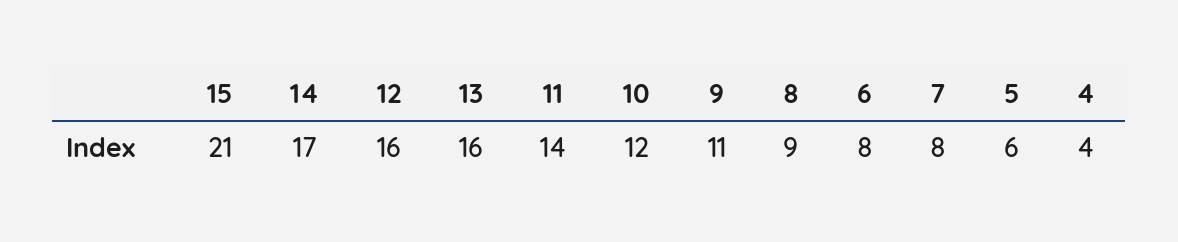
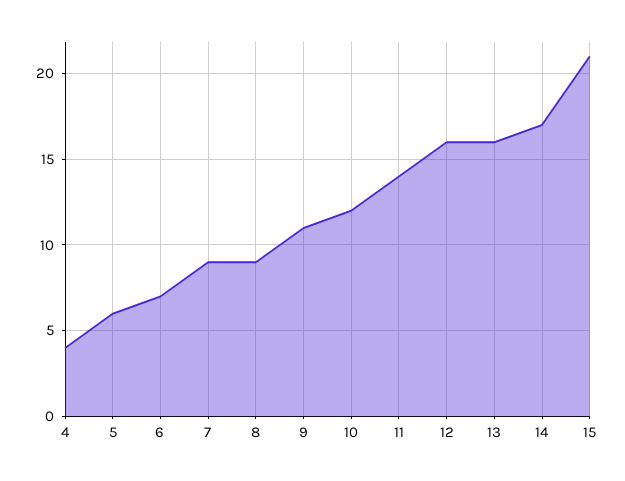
6: 8 -> 7
7: 8 -> 9

